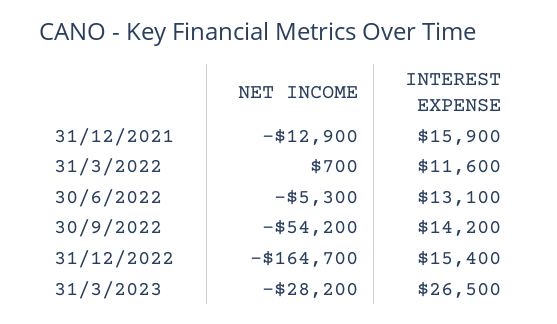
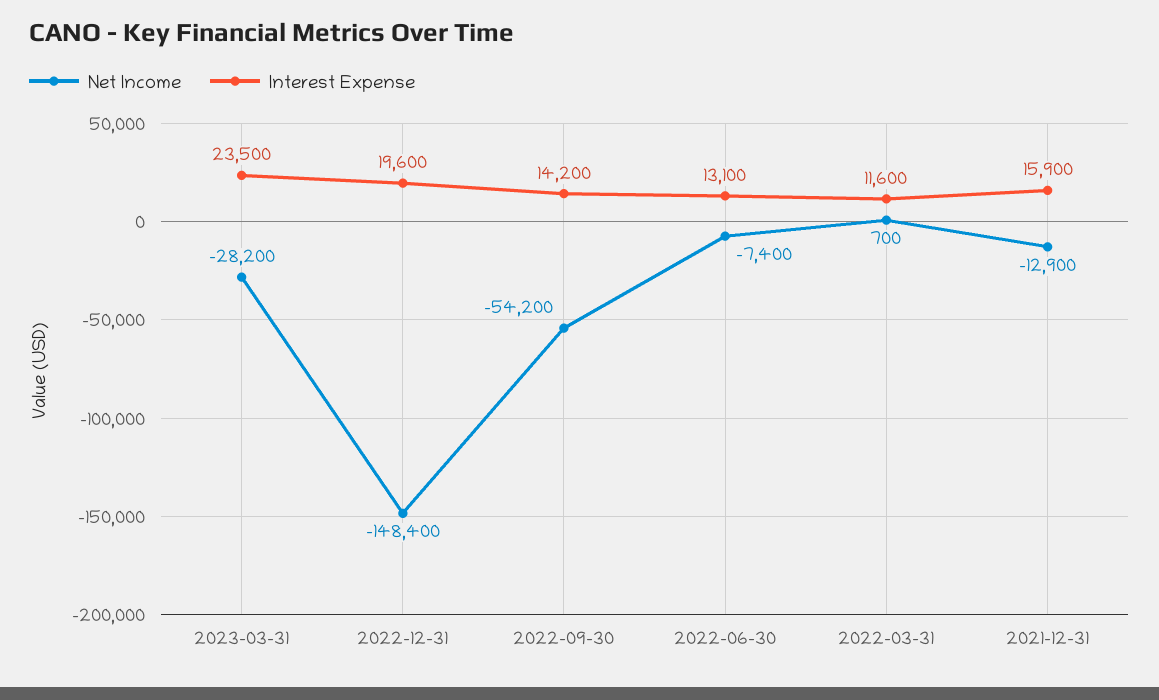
NET INCOME, 30/6/2022: -5300 -> -7400
NET INCOME, 31/12/2022: -164700 -> -148400
INTEREST EXPENSE, 31/12/2022: 15400 -> 19600
INTEREST EXPENSE, 31/3/2023: 26500 -> 23500

